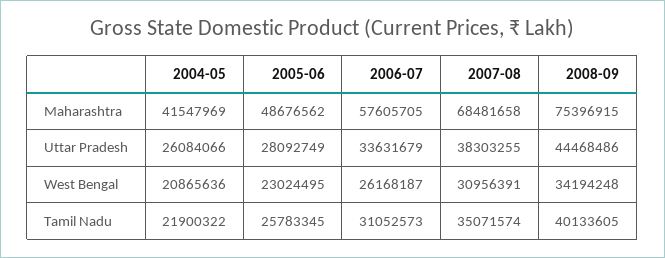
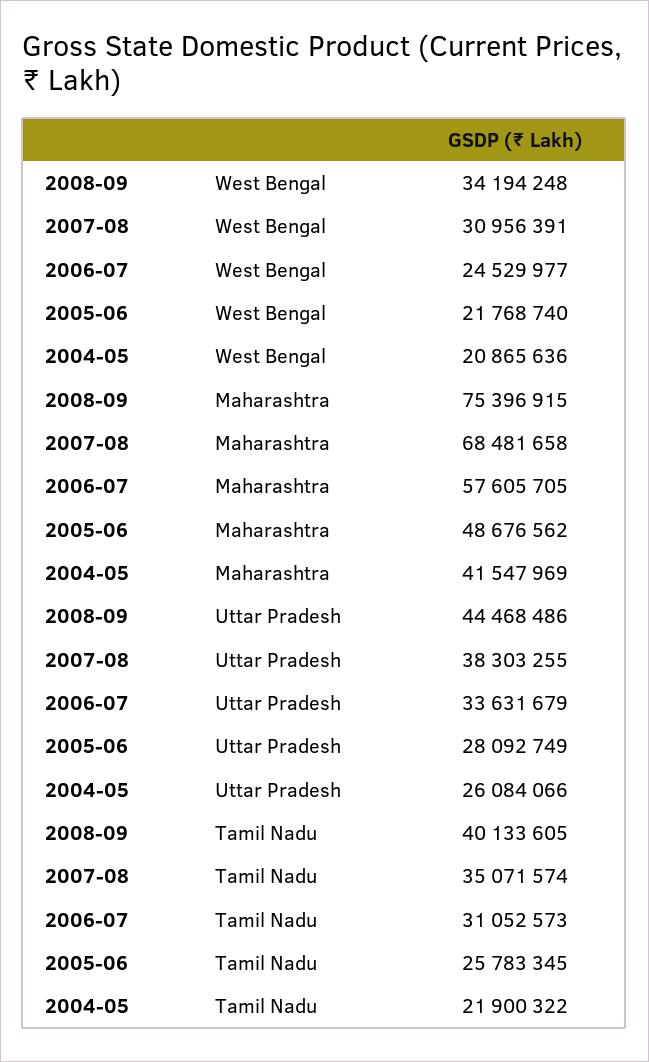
2005-06, West Bengal: 23024495 -> 21768740
2006-07, West Bengal: 26168187 -> 24529977

